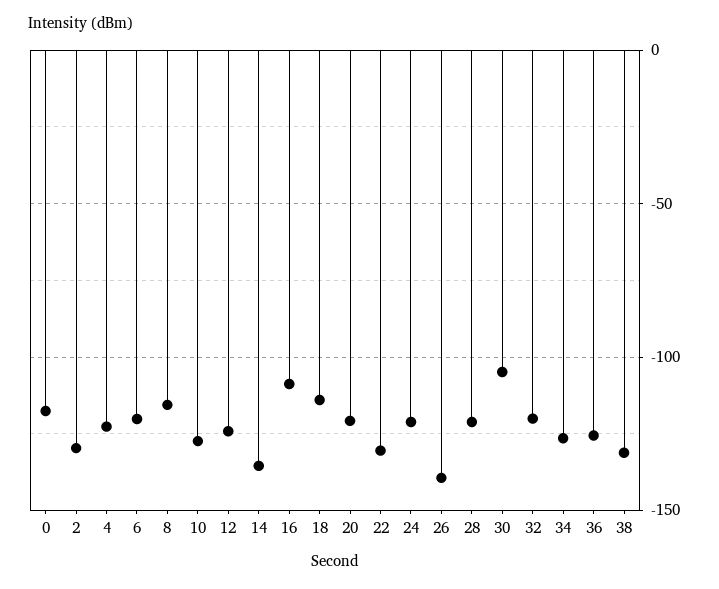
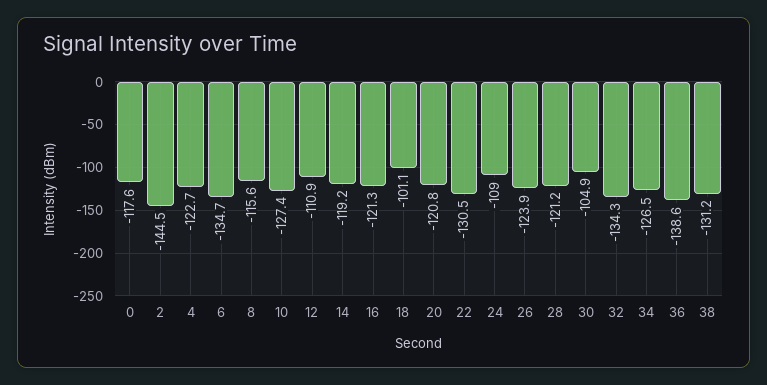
2: -130 -> -144.5
6: -120 -> -134.7
12: -125 -> -110.9
14: -135 -> -119.2
16: -110 -> -121.3
18: -115 -> -101.1
24: -120 -> -109
26: -140 -> -123.9
32: -120 -> -134.3
36: -125 -> -138.6

